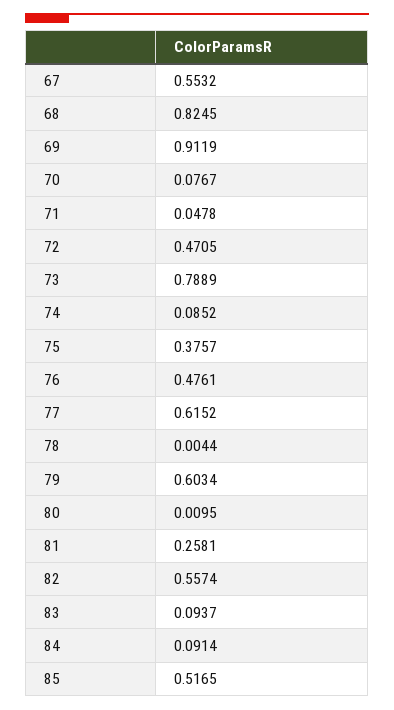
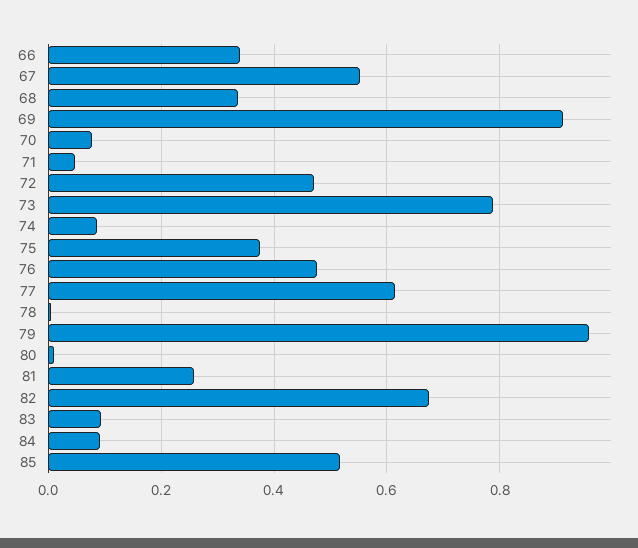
68: 0.8245 -> 0.34
79: 0.6034 -> 0.96
82: 0.5574 -> 0.68
66: none -> 0.34

